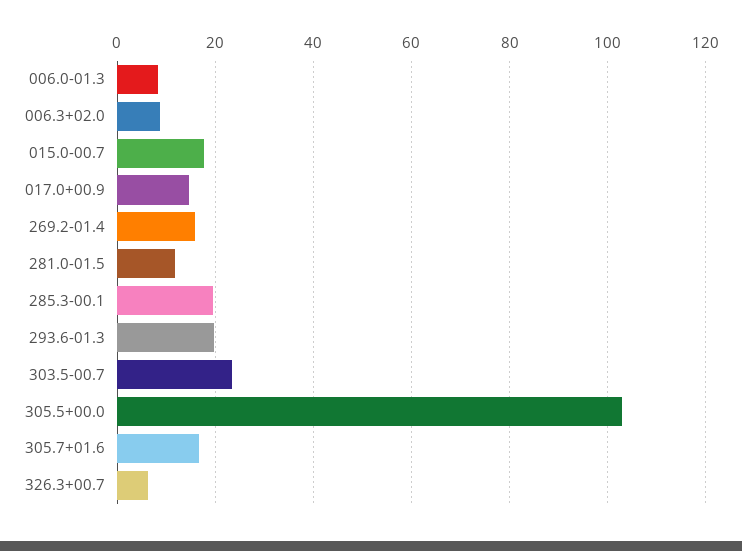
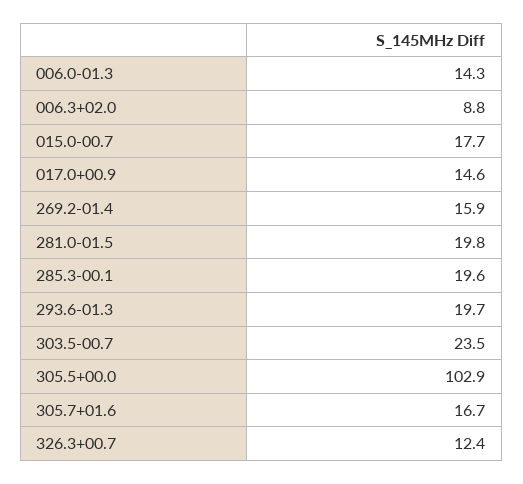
006.0-01.3: 8 -> 14.3
281.0-01.5: 12 -> 19.8
326.3+00.7: 6 -> 12.4

